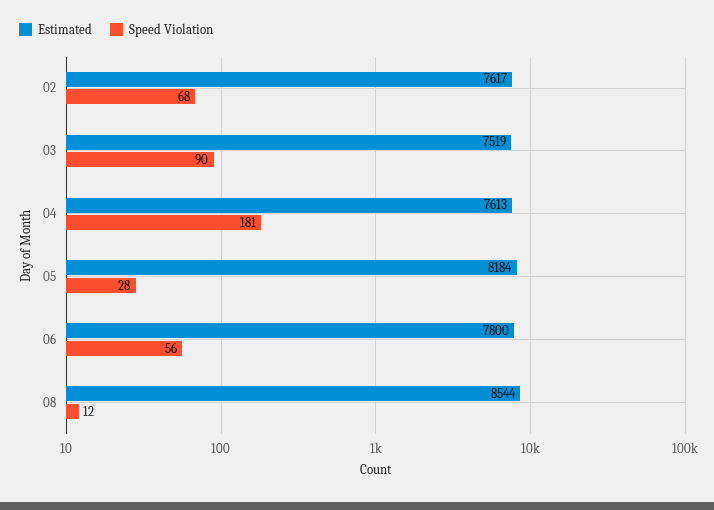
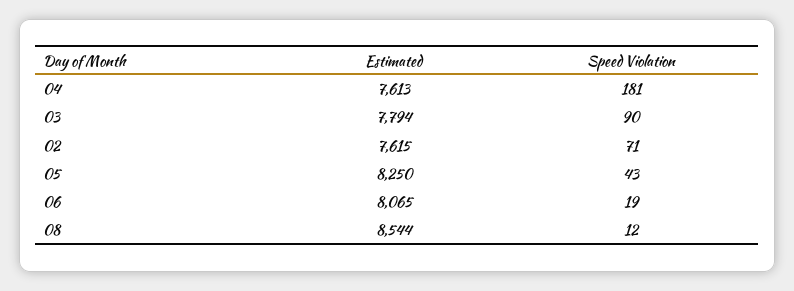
Estimated, 02: 7617 -> 7615
Speed Violation, 02: 68 -> 71
Estimated, 03: 7519 -> 7794
Estimated, 05: 8184 -> 8250
Speed Violation, 05: 28 -> 43
Estimated, 06: 7800 -> 8065
Speed Violation, 06: 56 -> 19

